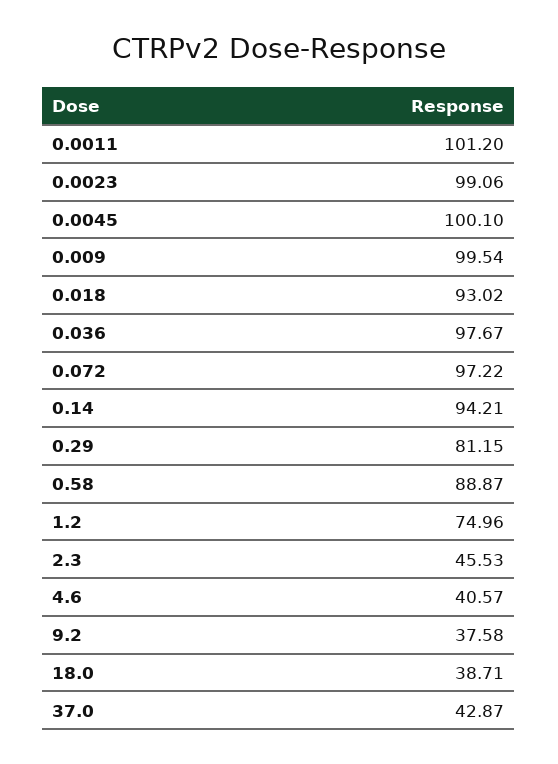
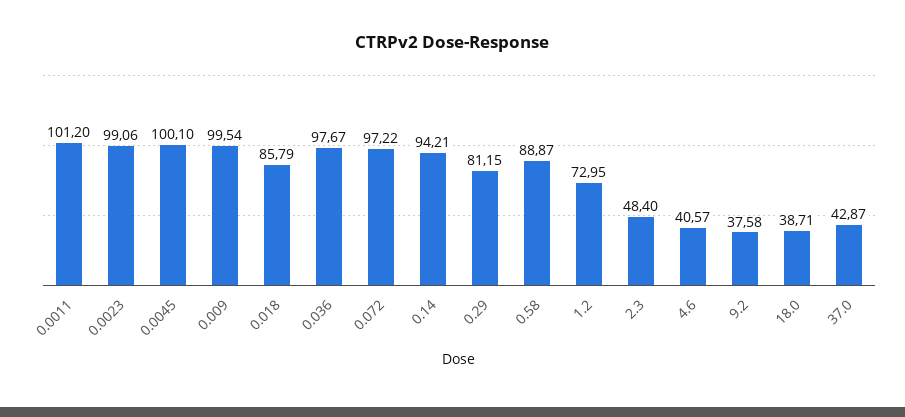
0.018: 93.02 -> 85.79
1.2: 74.96 -> 72.95
2.3: 45.53 -> 48.4

